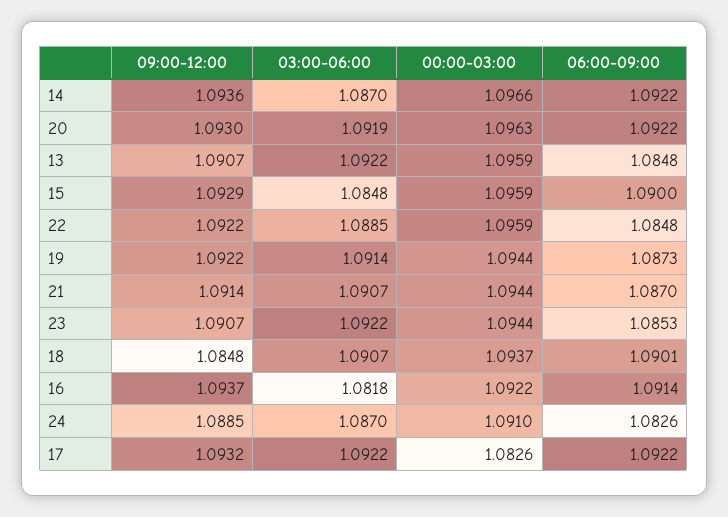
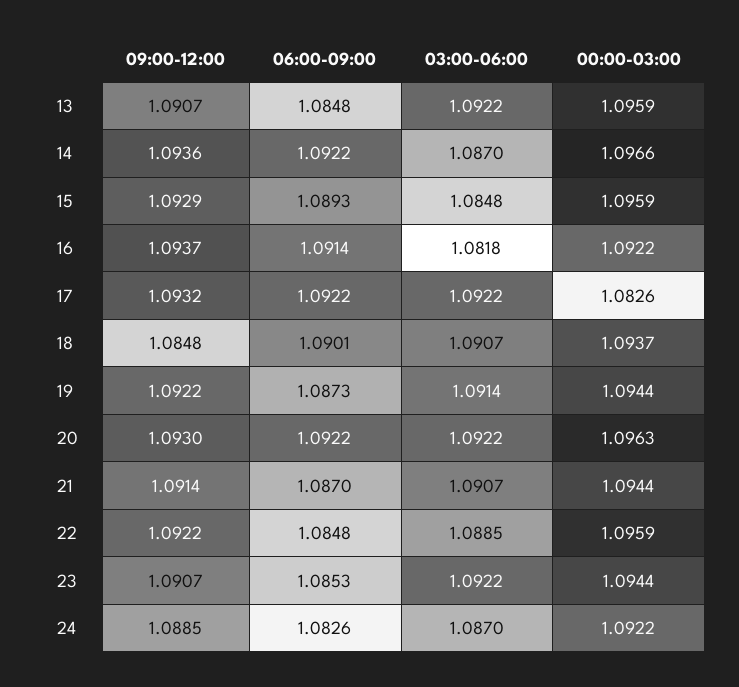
03:00-06:00, 20: 1.0919 -> 1.0922
06:00-09:00, 15: 1.09 -> 1.0893
00:00-03:00, 24: 1.091 -> 1.0922

